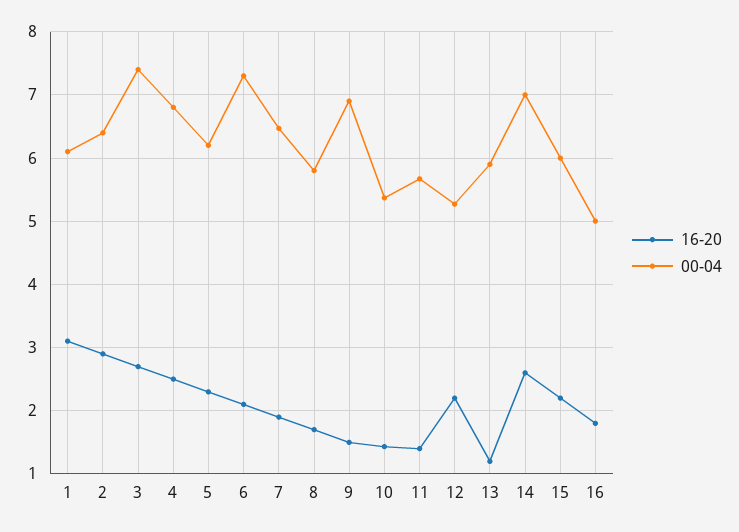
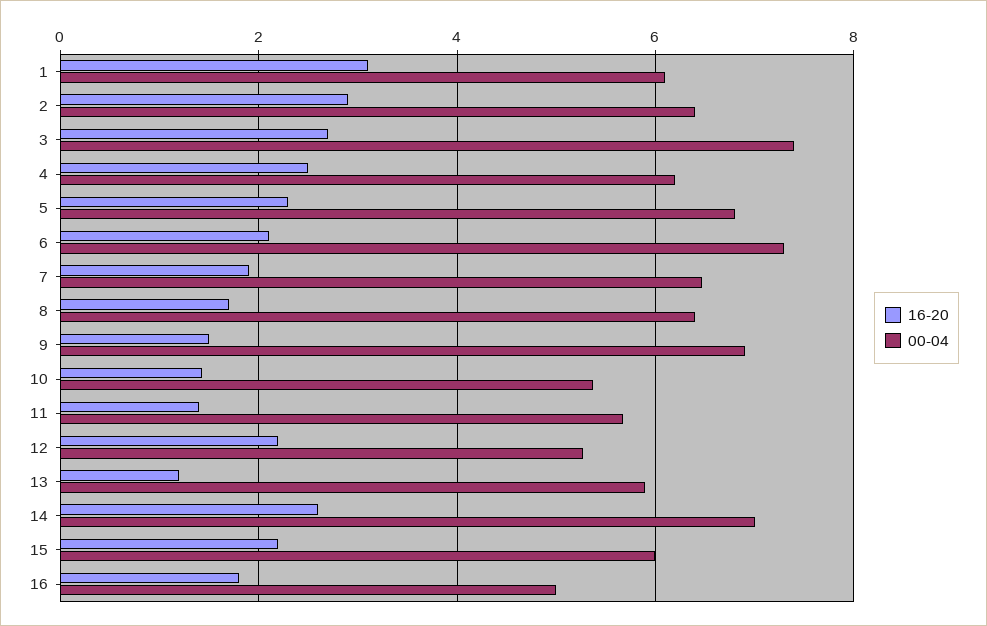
00-04, 4: 6.8 -> 6.2
00-04, 5: 6.2 -> 6.8
00-04, 8: 5.8 -> 6.4

